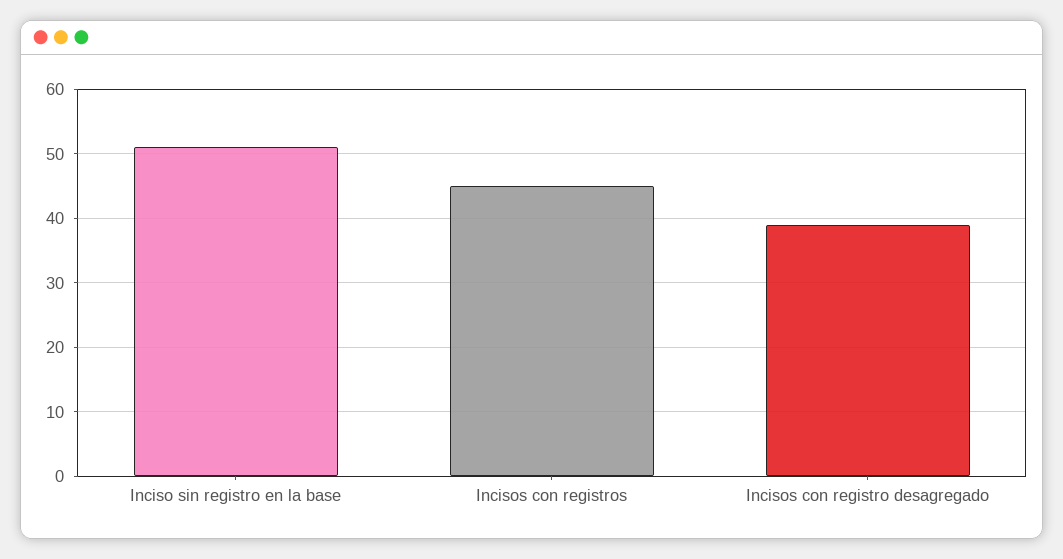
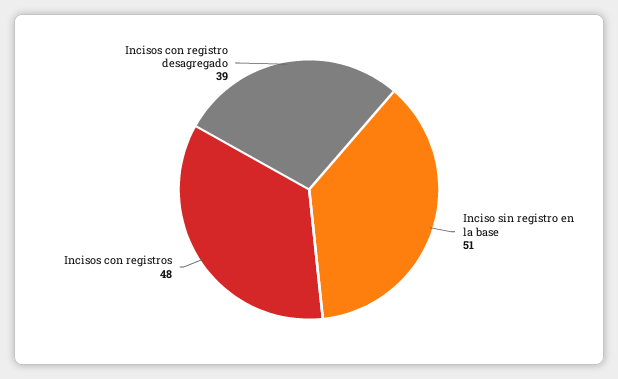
Incisos con registros: 45 -> 48

